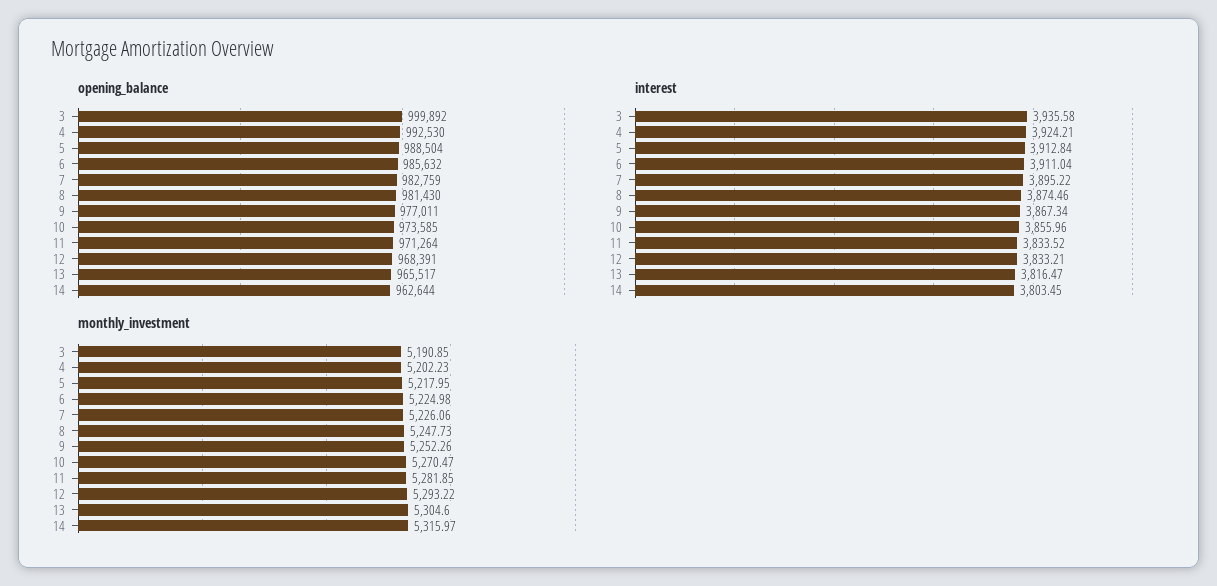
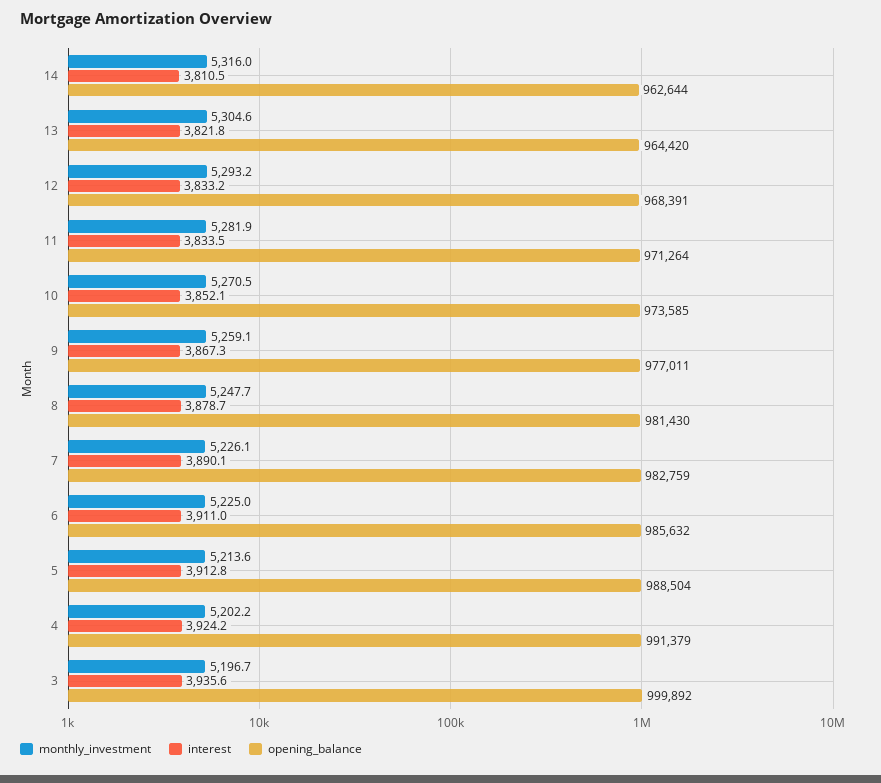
opening_balance, 4: 992530 -> 991379
opening_balance, 13: 965517 -> 964420
interest, 7: 3895.22 -> 3890.1
interest, 8: 3874.46 -> 3878.7
interest, 10: 3855.96 -> 3852.1
interest, 13: 3816.47 -> 3821.8
interest, 14: 3803.45 -> 3810.5
monthly_investment, 3: 5190.85 -> 5196.7
monthly_investment, 5: 5217.95 -> 5213.6
monthly_investment, 9: 5252.26 -> 5259.1

